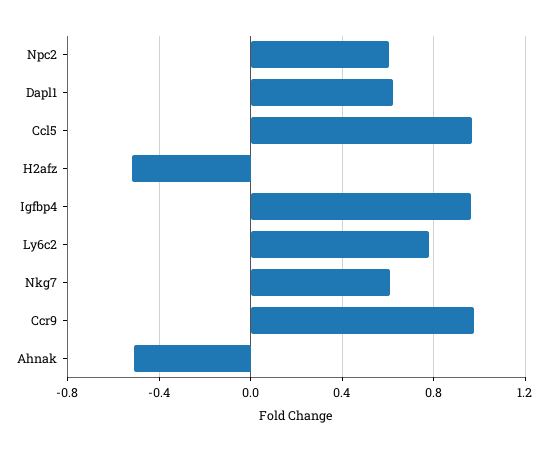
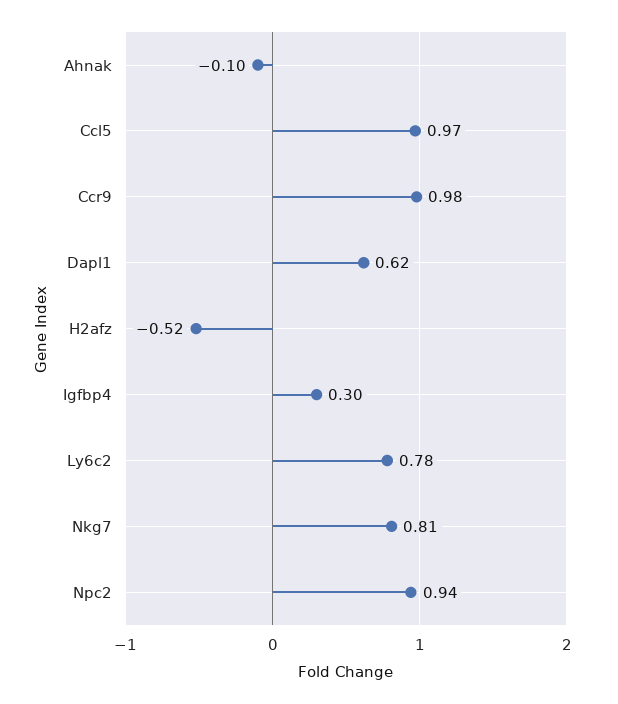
Npc2: 0.6 -> 0.94
Igfbp4: 0.95 -> 0.3
Nkg7: 0.6 -> 0.81
Ahnak: -0.5 -> -0.1

